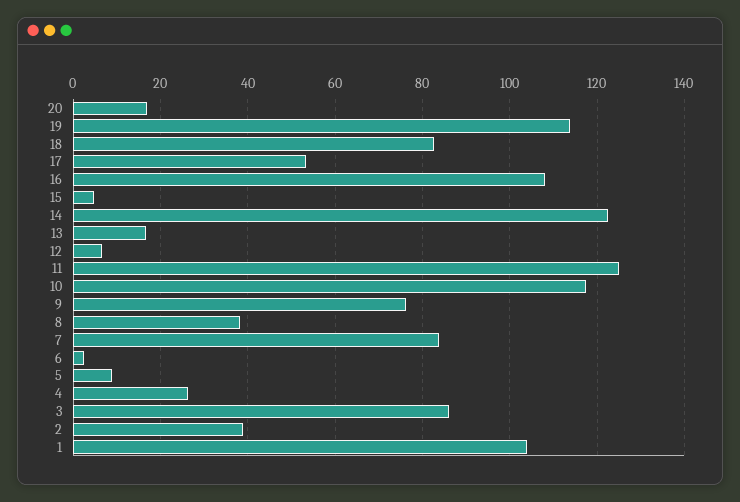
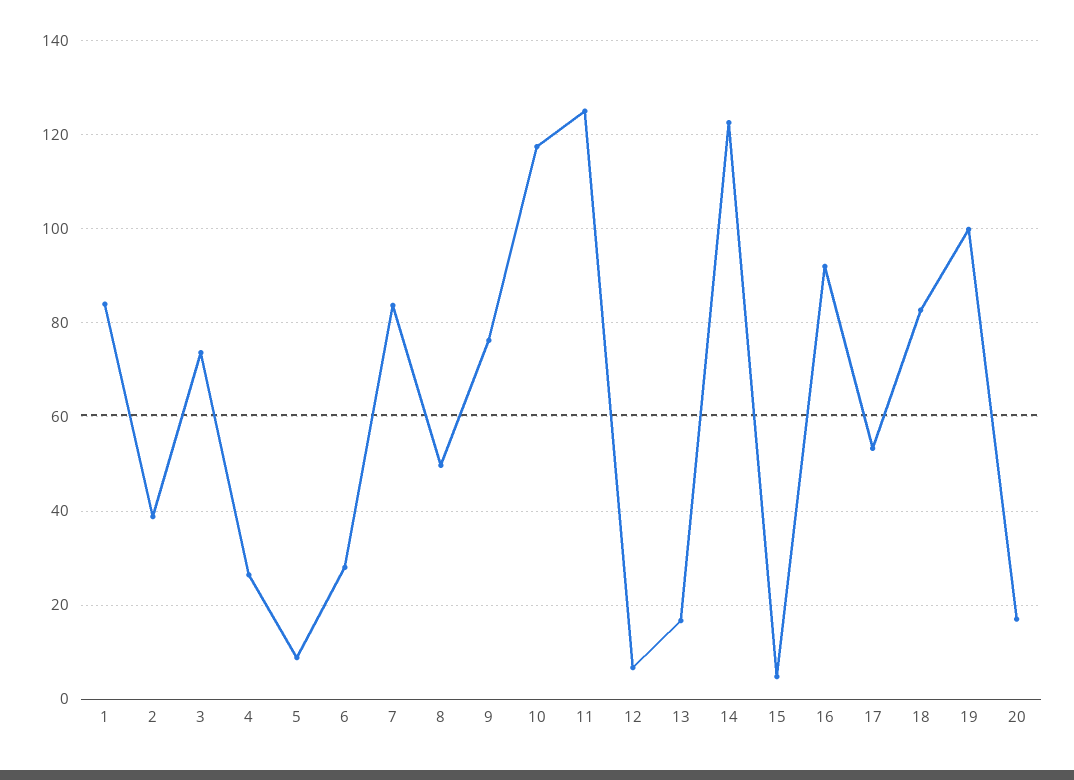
19: 114 -> 100
16: 108 -> 92
8: 38 -> 50
6: 2 -> 28
3: 86 -> 74
1: 104 -> 84

